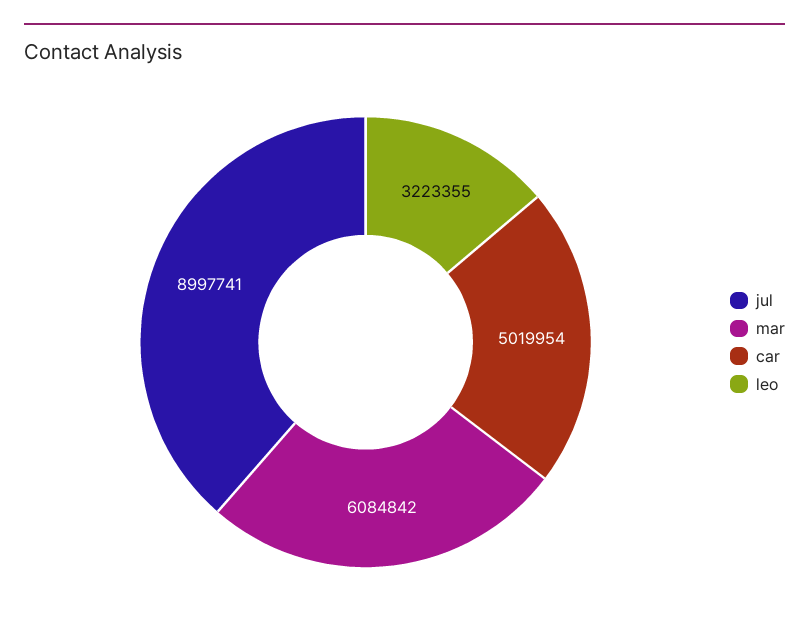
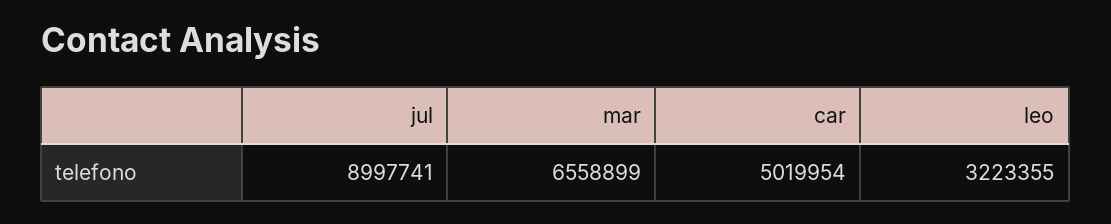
mar: 6084842 -> 6558899

